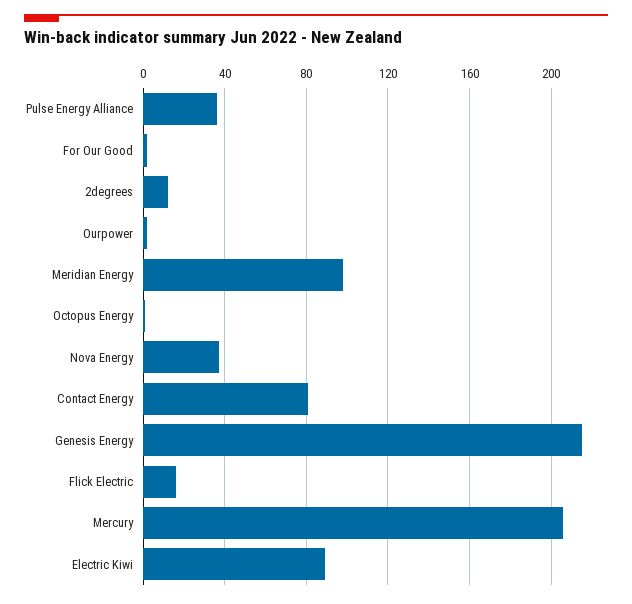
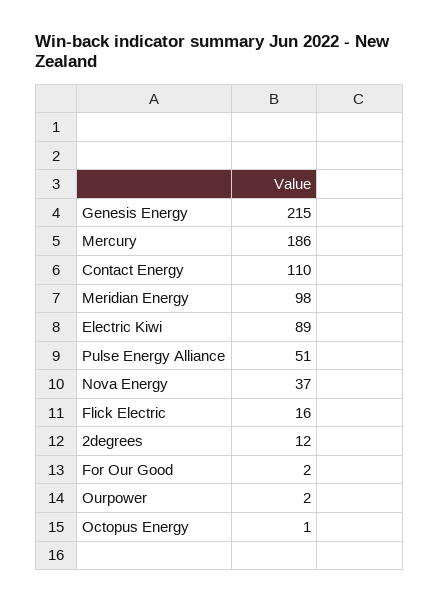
Pulse Energy Alliance: 35 -> 51
Contact Energy: 80 -> 110
Mercury: 205 -> 186

